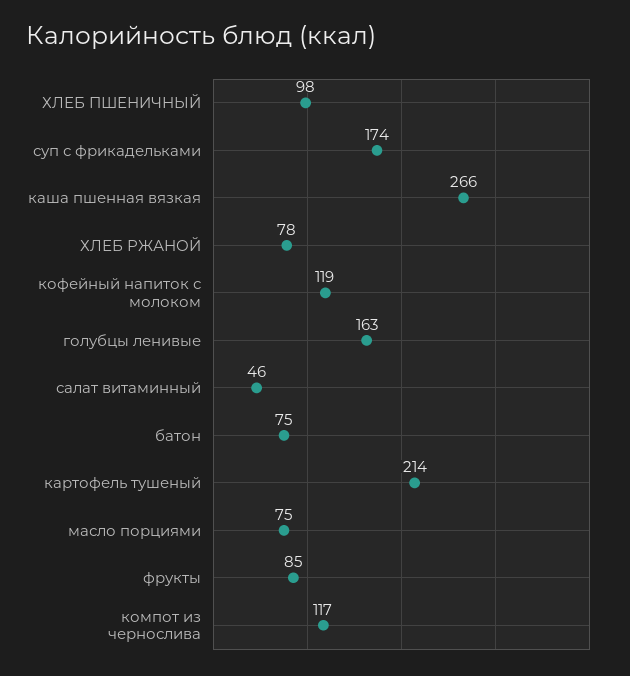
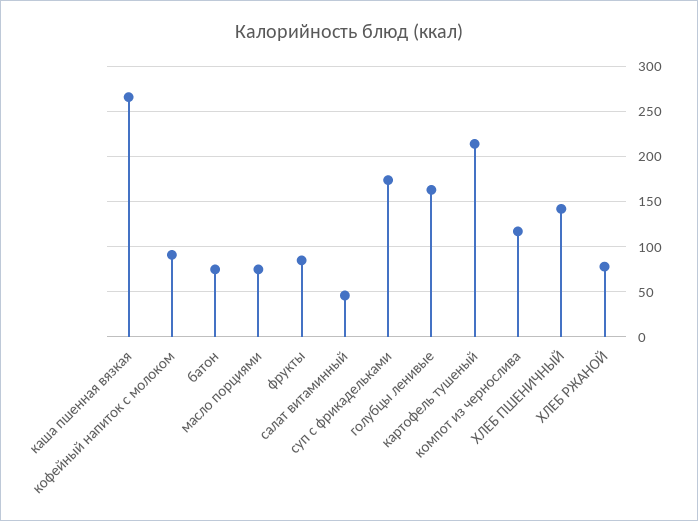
ХЛЕБ ПШЕНИЧНЫЙ: 98 -> 140
кофейный напиток с молоком: 119 -> 90

